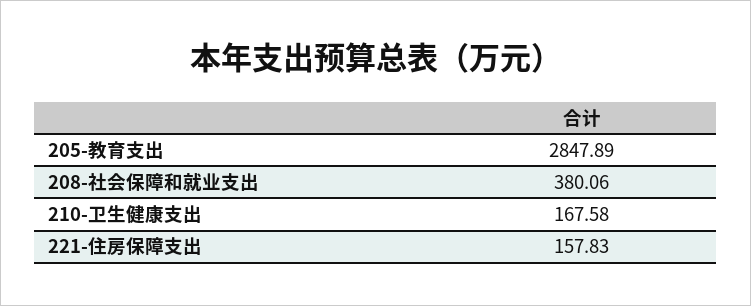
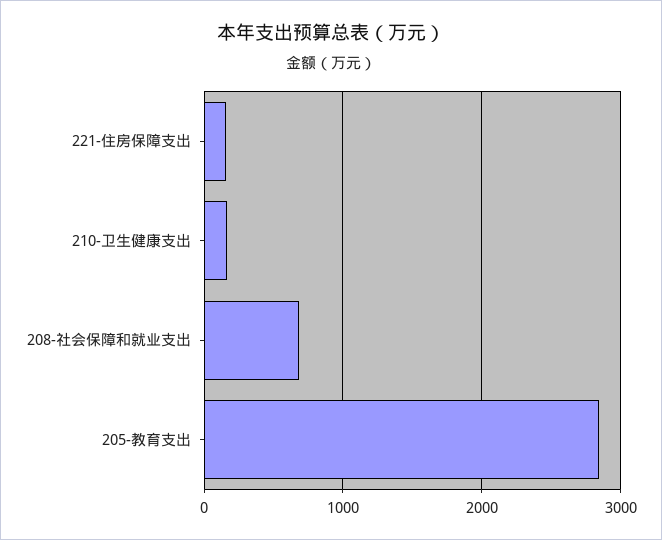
208-社会保障和就业支出: 380.06 -> 700

